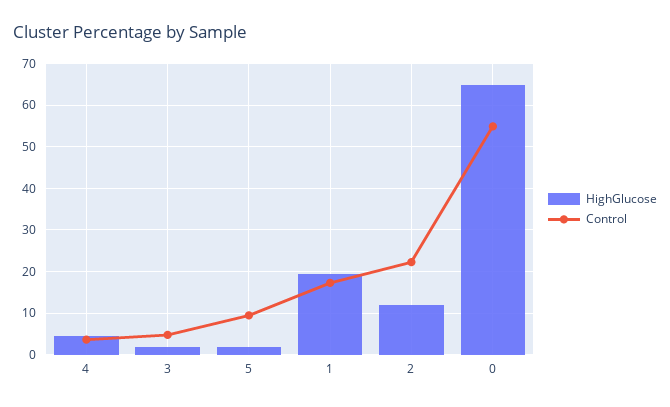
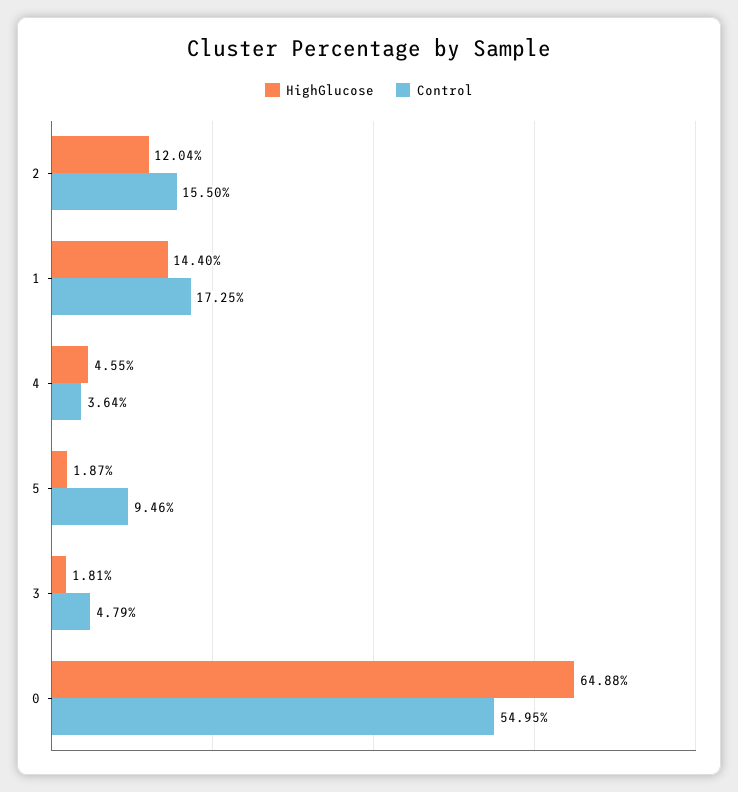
HighGlucose, 1: 20 -> 14.4
Control, 2: 22 -> 15.5

